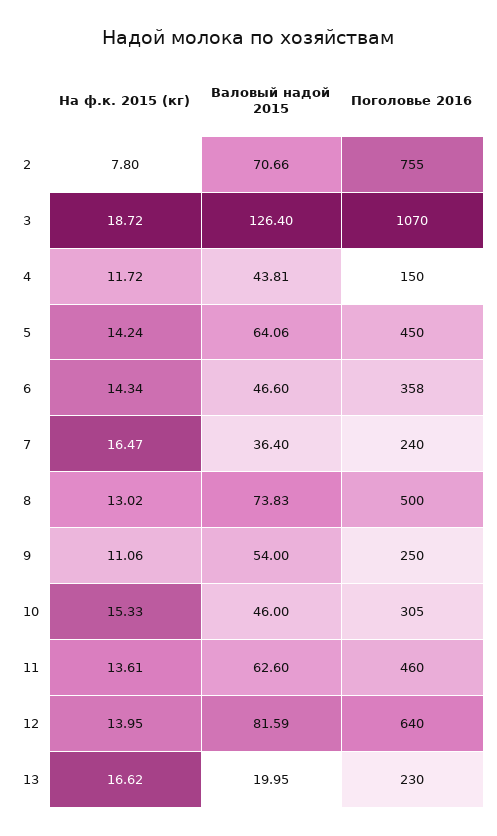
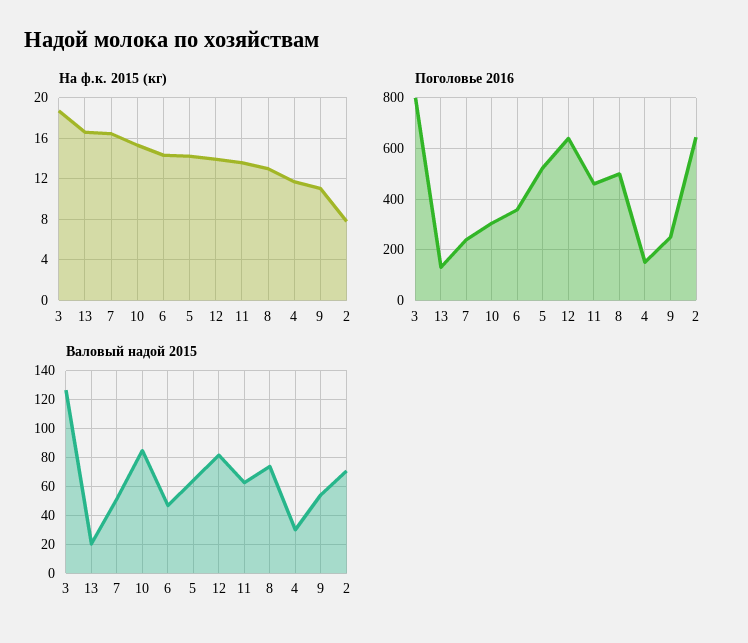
Поголовье 2016, 2: 755 -> 650
Поголовье 2016, 3: 1070 -> 800
Валовый надой 2015, 4: 43.81 -> 30
Поголовье 2016, 5: 450 -> 525
Валовый надой 2015, 7: 36.4 -> 50
Валовый надой 2015, 10: 46 -> 85
Поголовье 2016, 13: 230 -> 125

